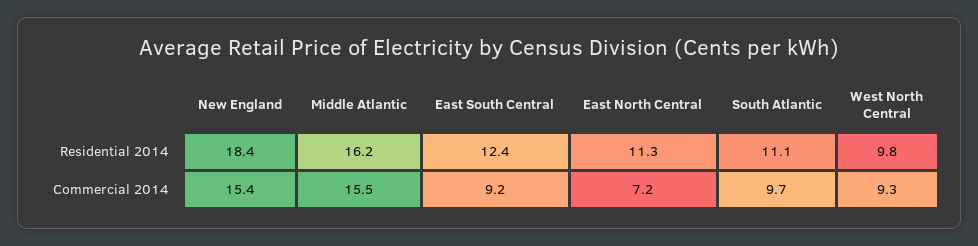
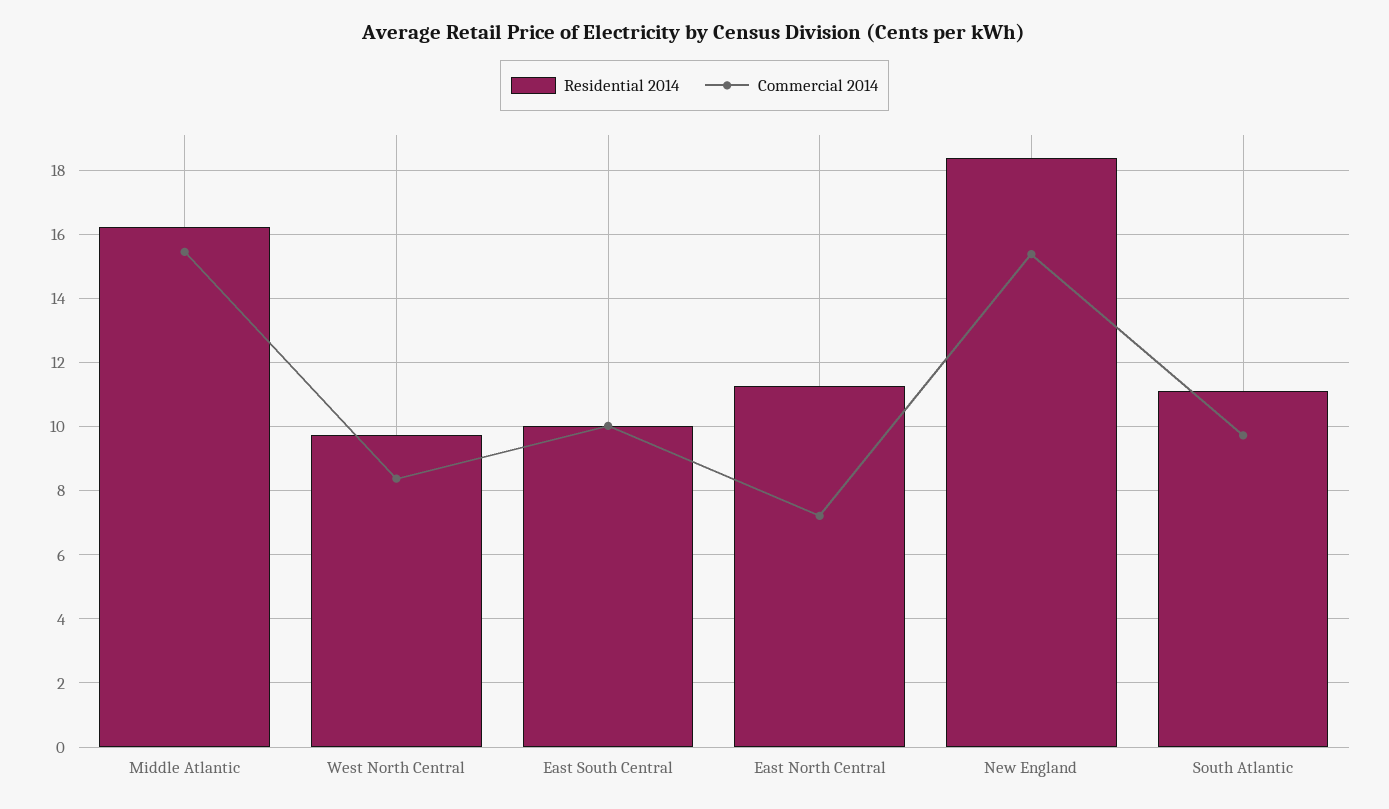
Residential 2014, East South Central: 12.4 -> 10
Commercial 2014, East South Central: 9.2 -> 10
Commercial 2014, West North Central: 9.3 -> 8.4

